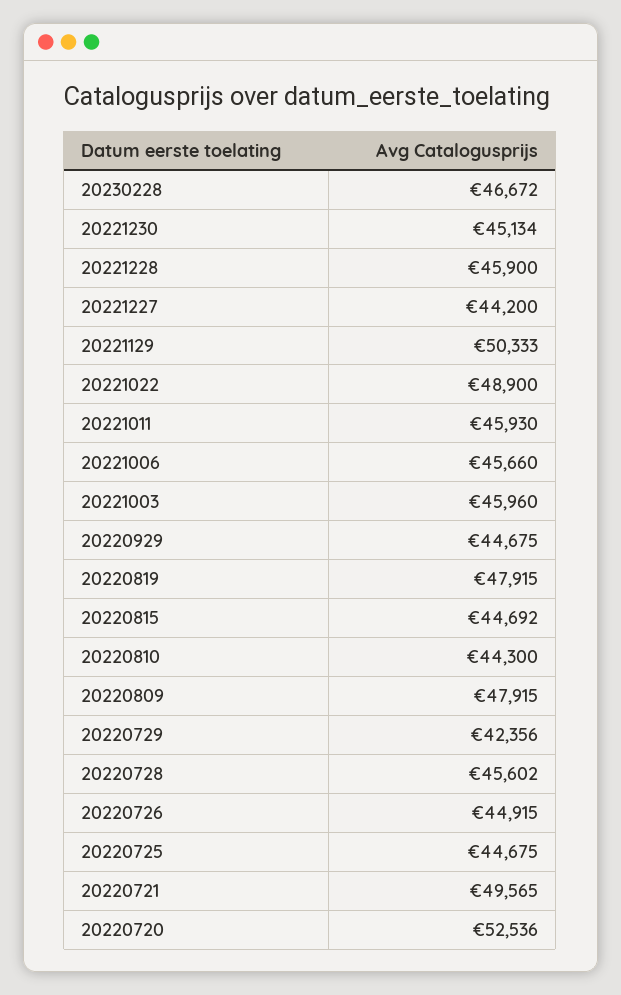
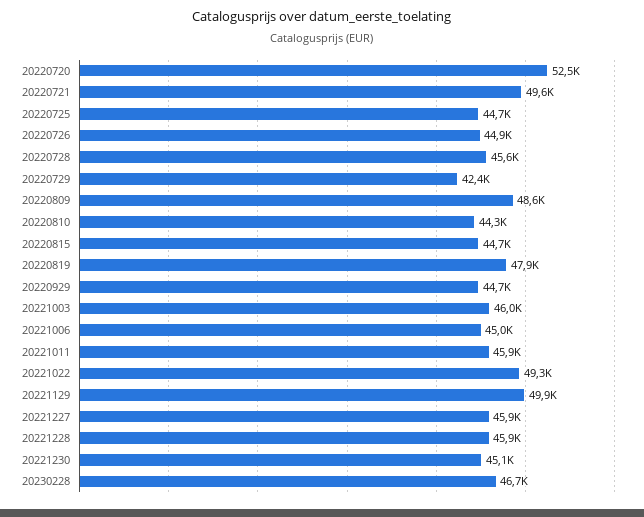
20221227: 44200 -> 45900
20221129: 50333 -> 49900
20221022: 48900 -> 49300
20221006: 45660 -> 45000
20220809: 47915 -> 48600

